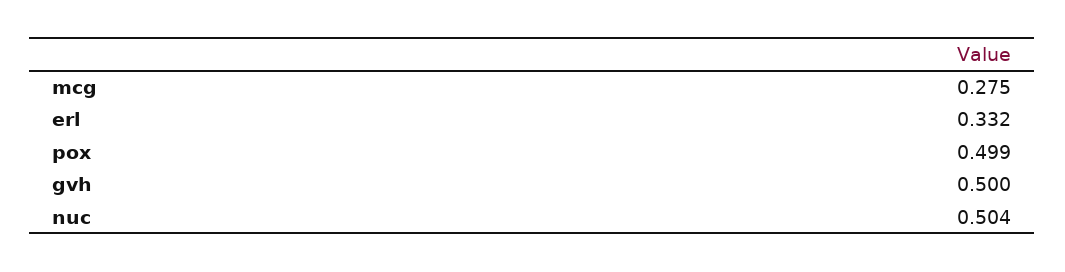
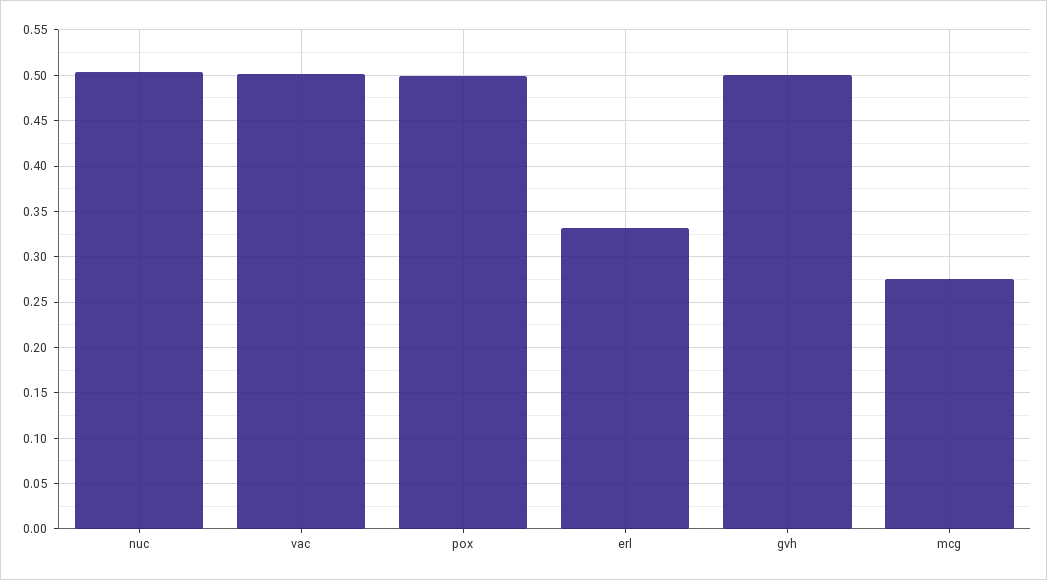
vac: none -> 0.5

